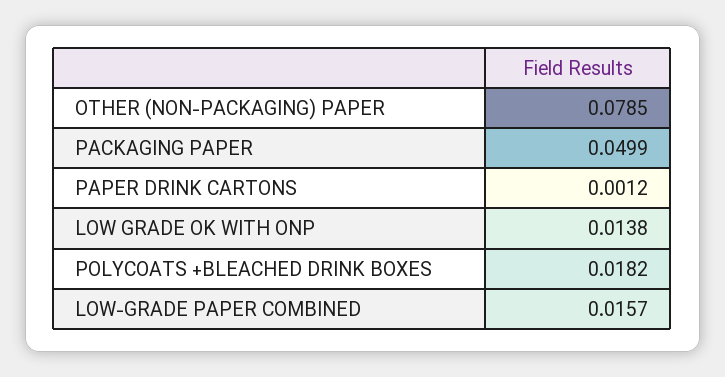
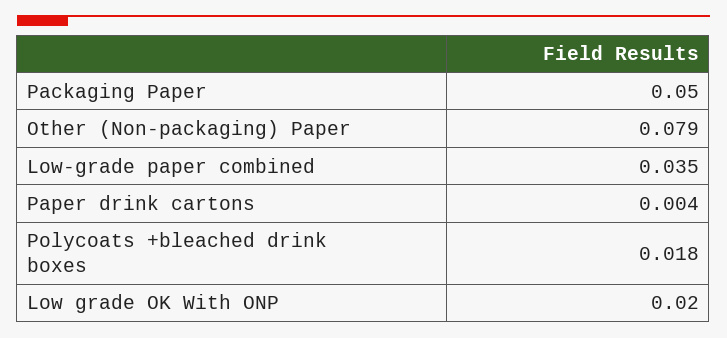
PAPER DRINK CARTONS: 0.0012 -> 0.004
LOW GRADE OK WITH ONP: 0.0138 -> 0.02
LOW-GRADE PAPER COMBINED: 0.0157 -> 0.035

